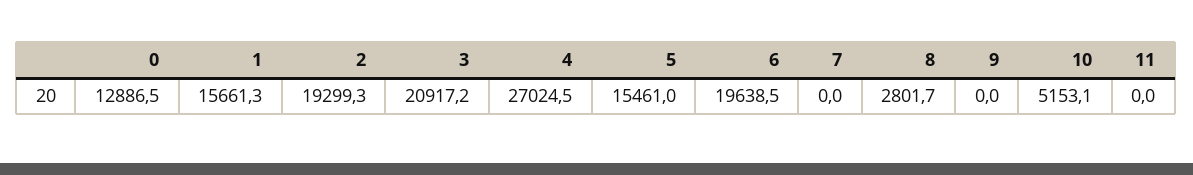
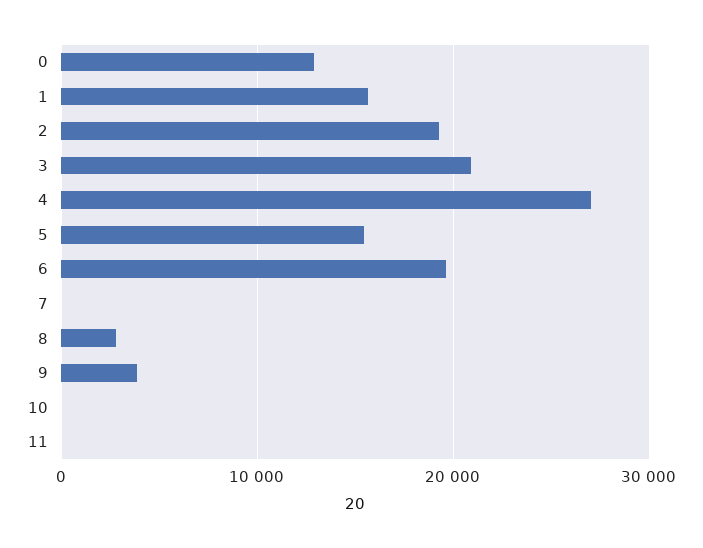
9: 0 -> 4000
10: 5153.1 -> 0

